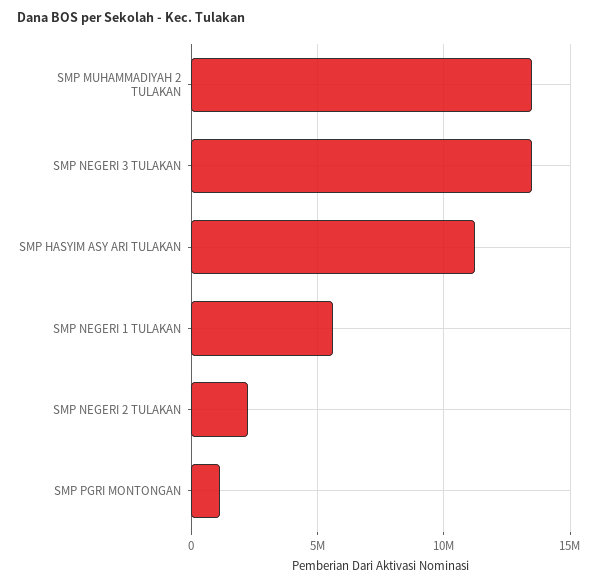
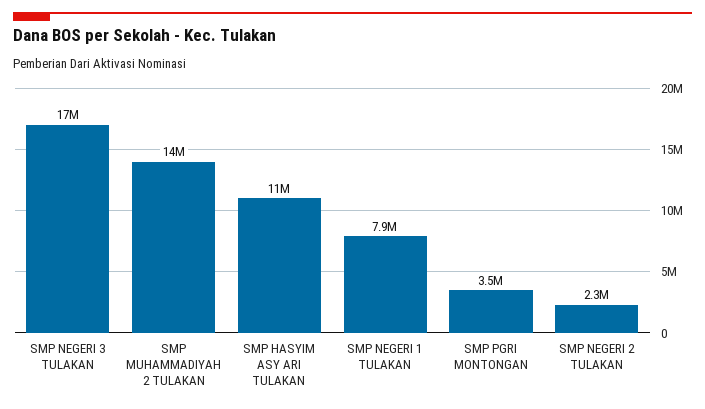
SMP NEGERI 3 TULAKAN: 13500000 -> 17000000
SMP NEGERI 1 TULAKAN: 5500000 -> 7900000
SMP PGRI MONTONGAN: 1000000 -> 3500000

